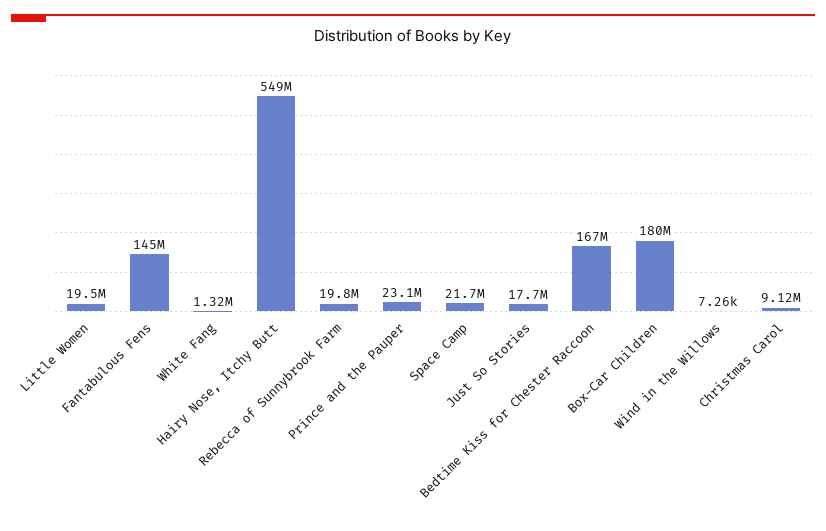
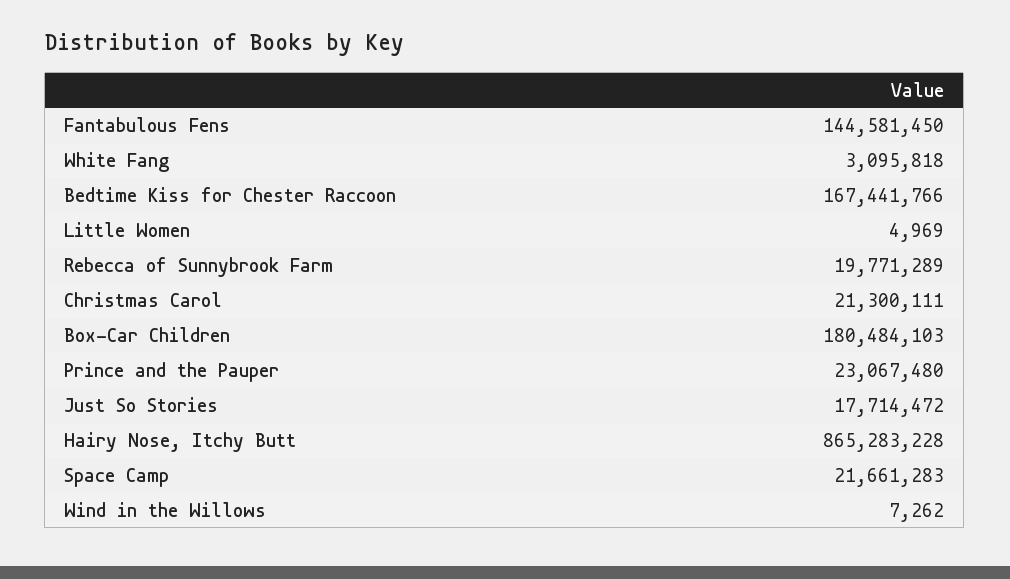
Little Women: 19500000 -> 4969
White Fang: 1320000 -> 3095818
Hairy Nose, Itchy Butt: 549000000 -> 865283228
Christmas Carol: 9120000 -> 21300111

